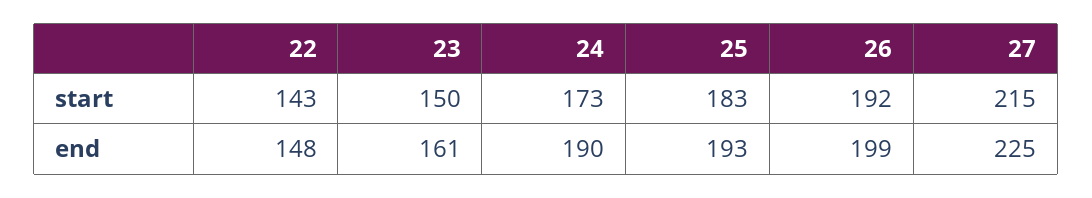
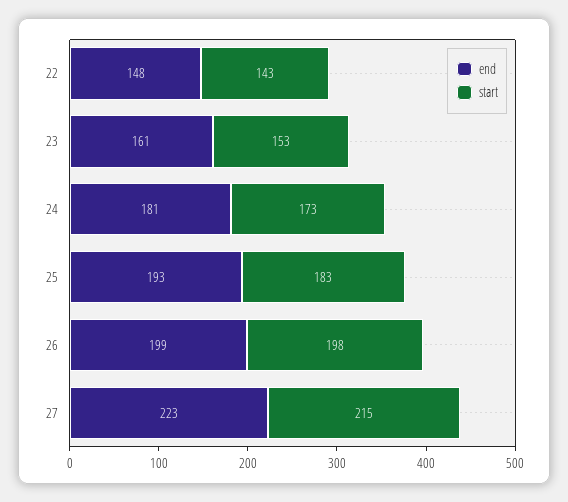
start, 23: 150 -> 153
start, 26: 192 -> 198
end, 24: 190 -> 181
end, 27: 225 -> 223

